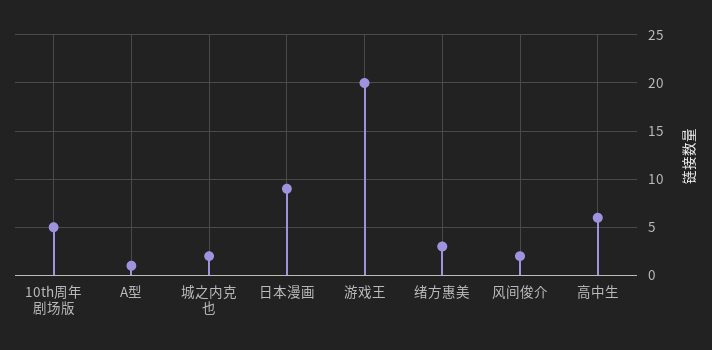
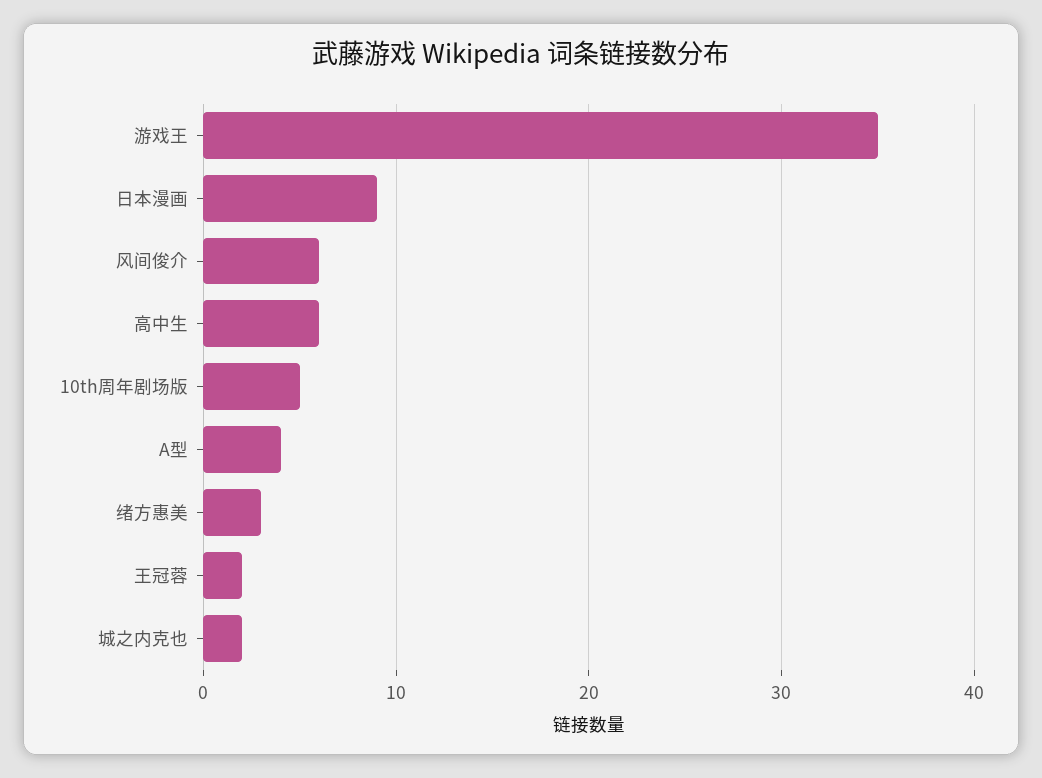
A型: 1 -> 4
游戏王: 20 -> 35
风间俊介: 2 -> 6
王冠蓉: none -> 2

